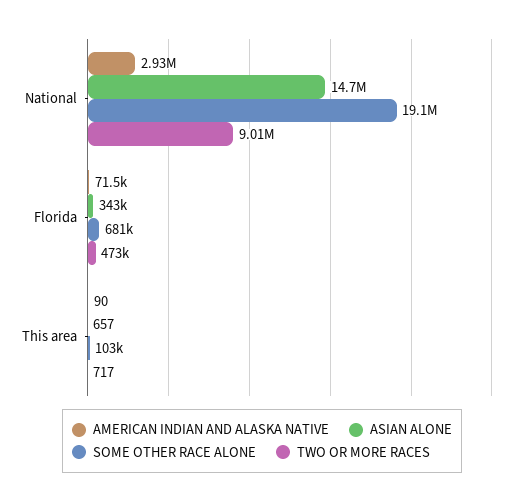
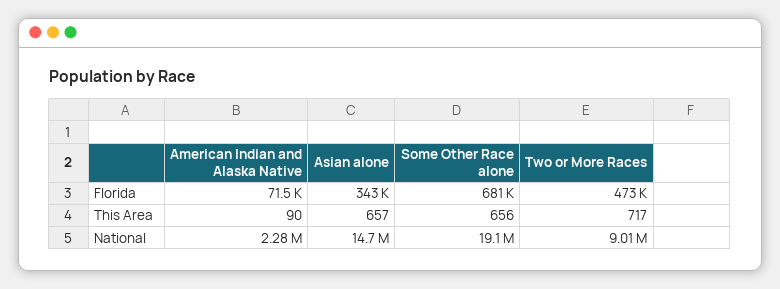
AMERICAN INDIAN AND ALASKA NATIVE, National: 2930000 -> 2280000
SOME OTHER RACE ALONE, This area: 103000 -> 656

